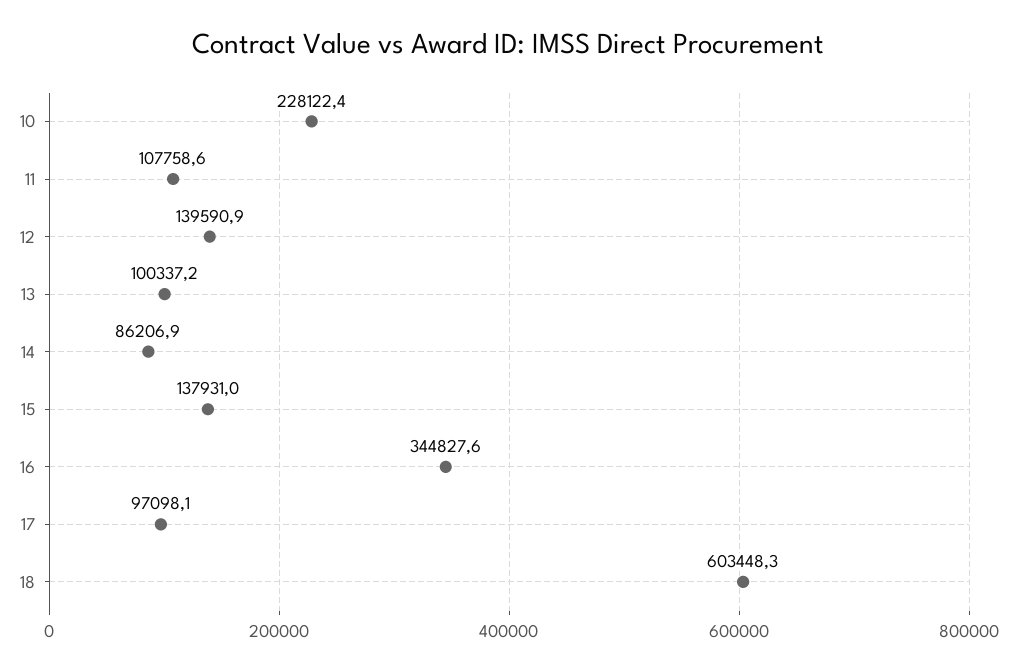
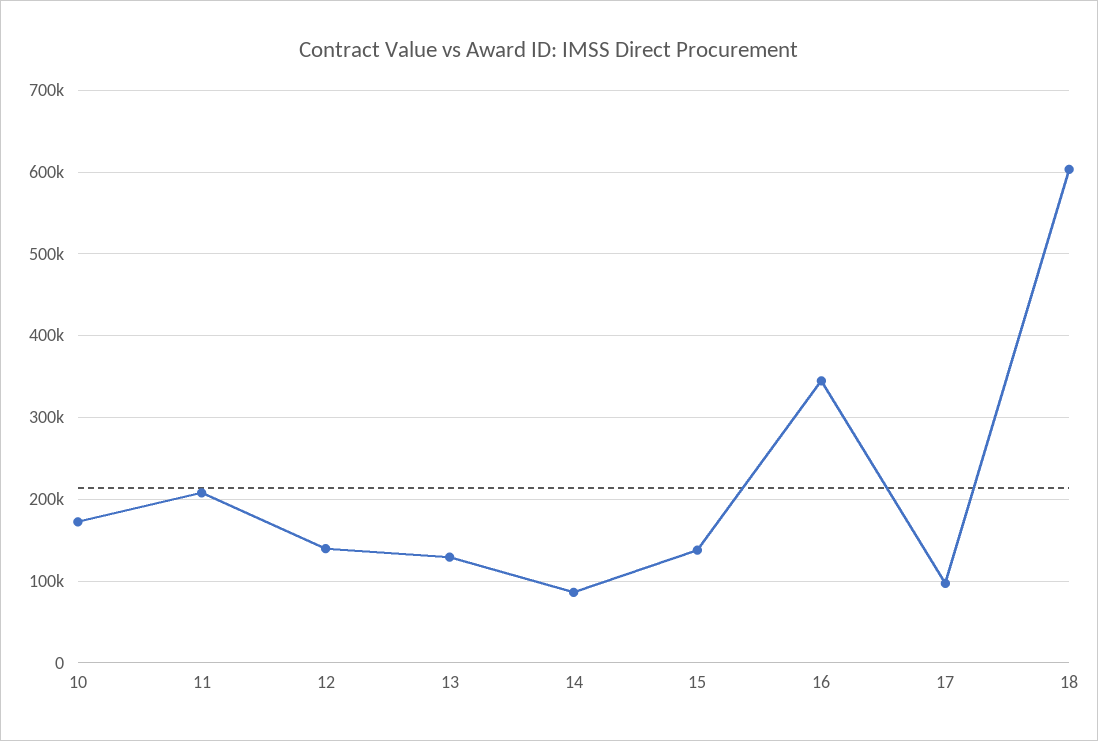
10: 228122.4 -> 170000
11: 107758.6 -> 210000
13: 100337.2 -> 130000

